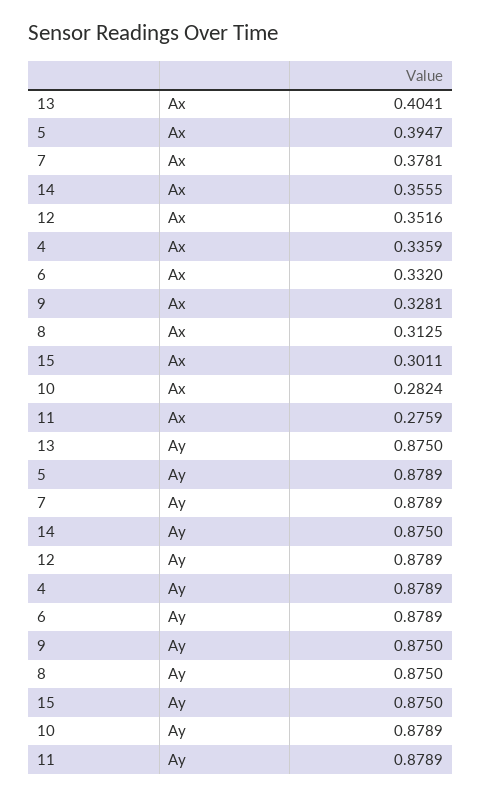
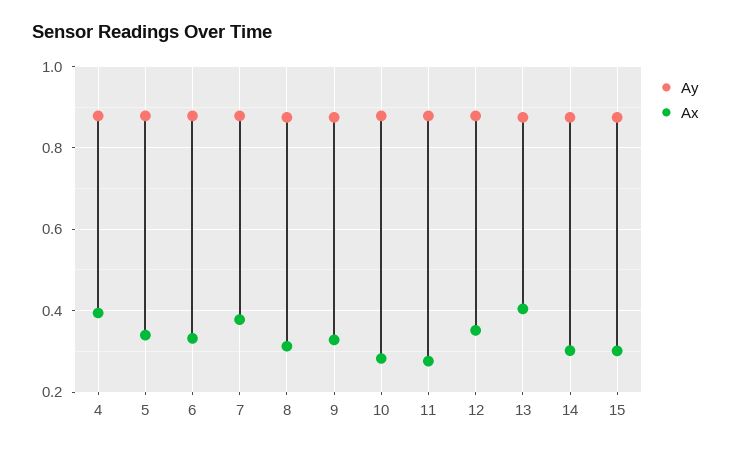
Ax, 5: 0.3947 -> 0.34
Ax, 14: 0.3555 -> 0.3
Ax, 4: 0.3359 -> 0.4

